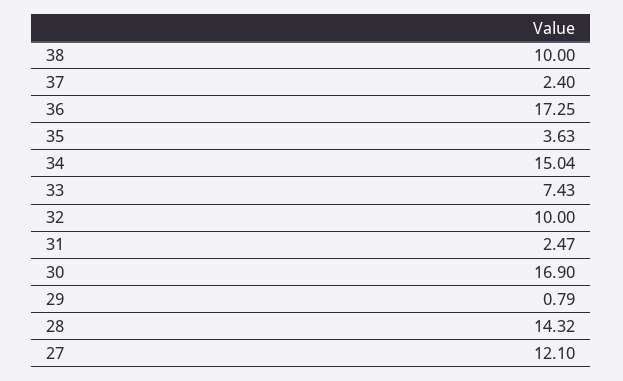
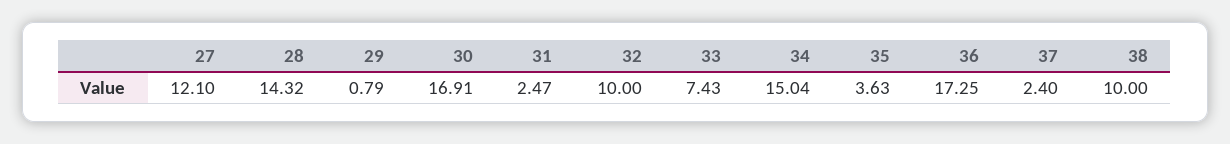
30: 16.9 -> 16.91

